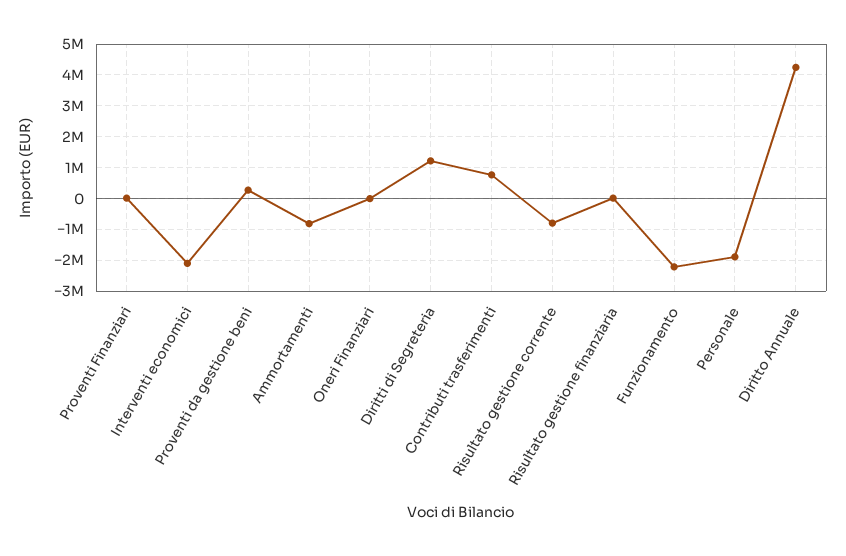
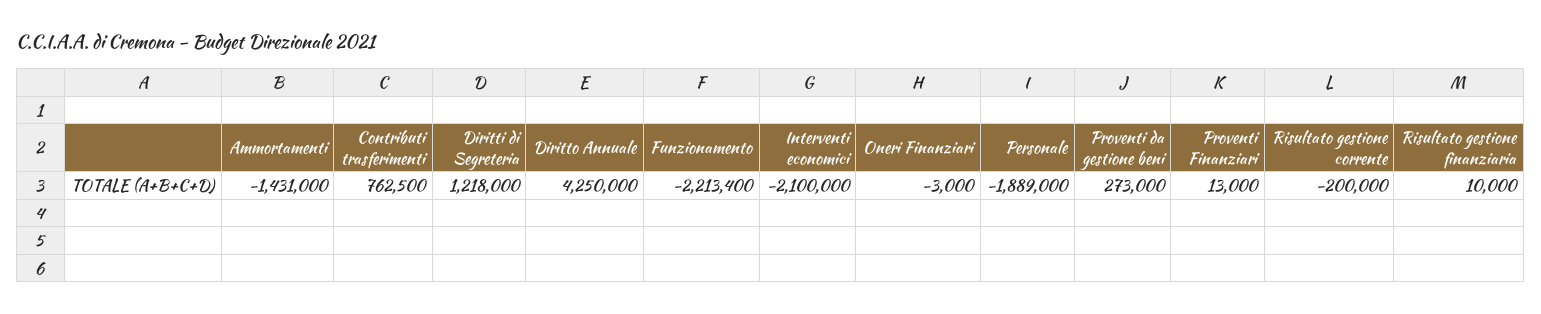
Ammortamenti: -800000 -> -1431000
Risultato gestione corrente: -800000 -> -200000

